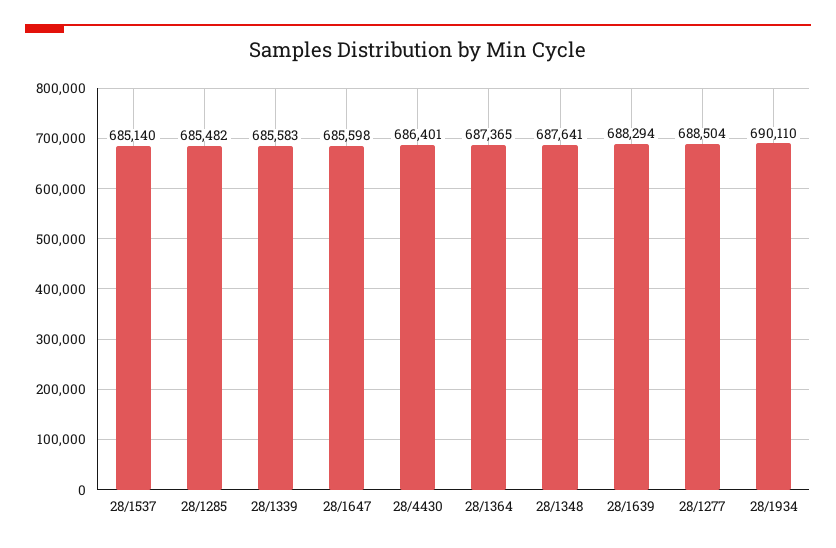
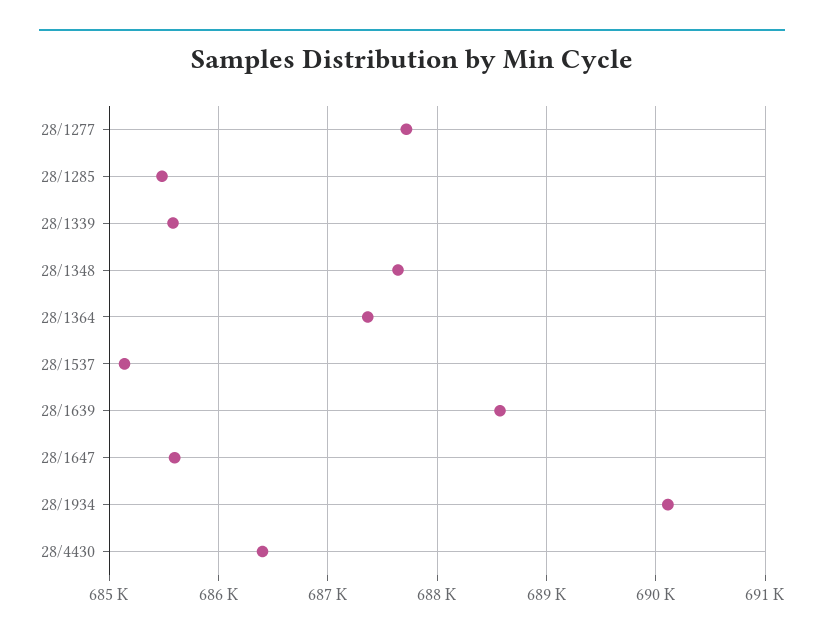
28/1639: 688294 -> 688600
28/1277: 688504 -> 687700

